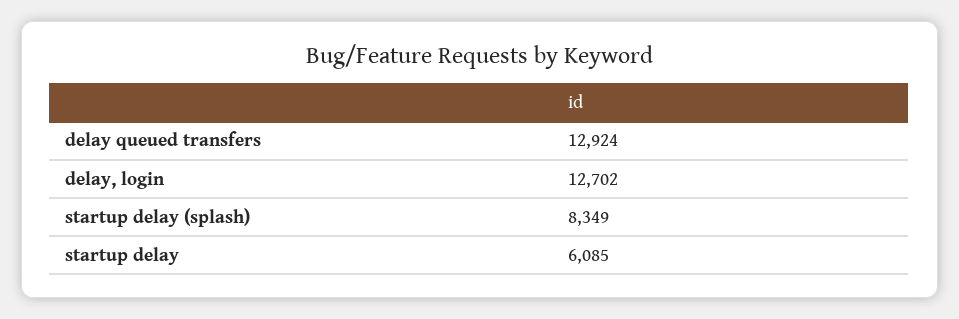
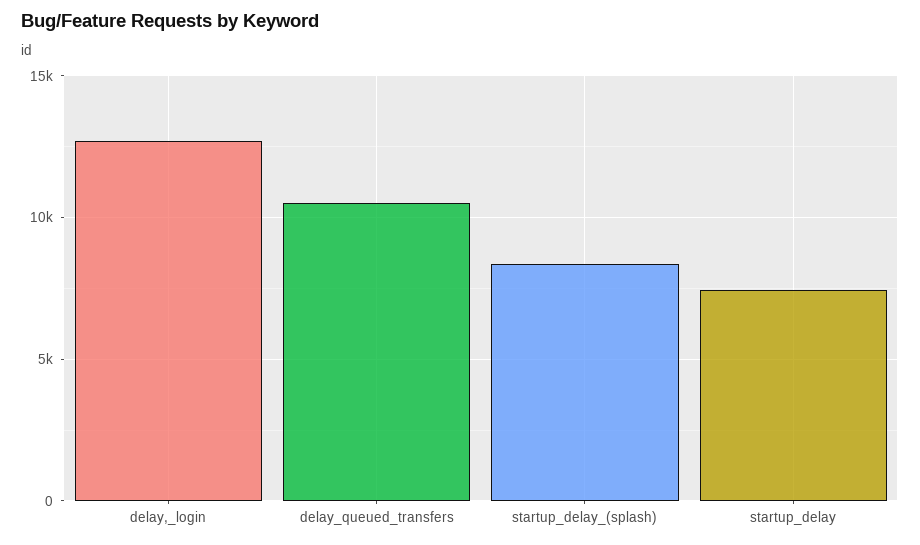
delay queued transfers: 12924 -> 10500
startup delay: 6085 -> 7500

